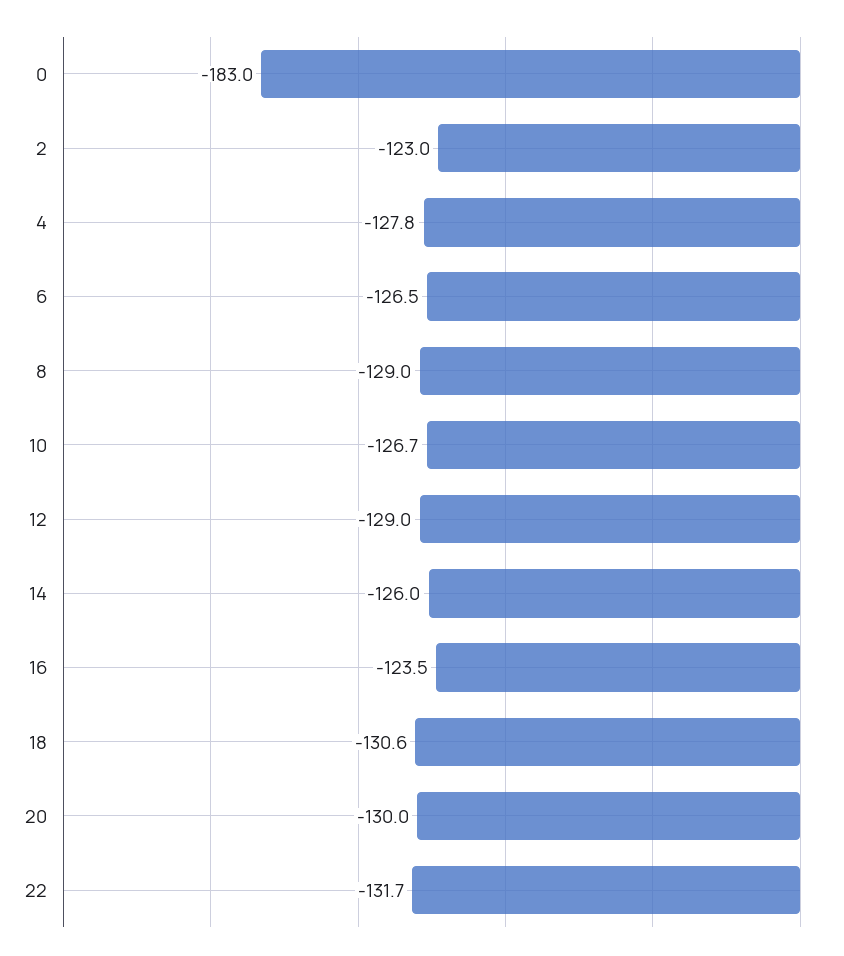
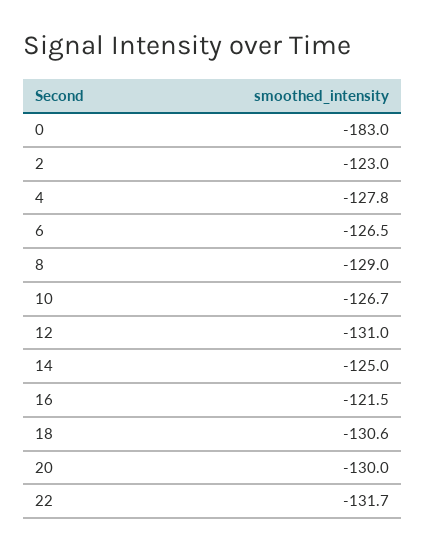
12: -129 -> -131
14: -126 -> -125
16: -123.5 -> -121.5

